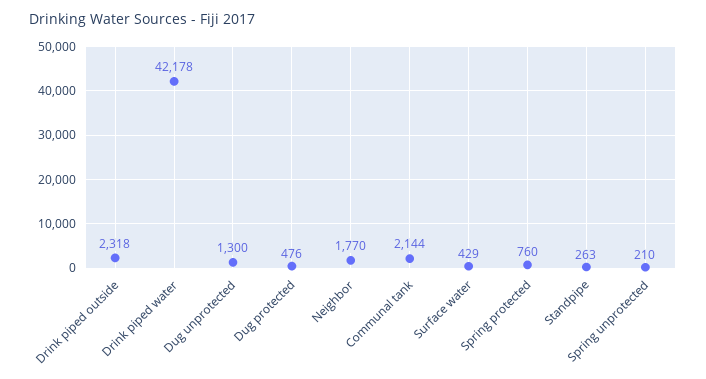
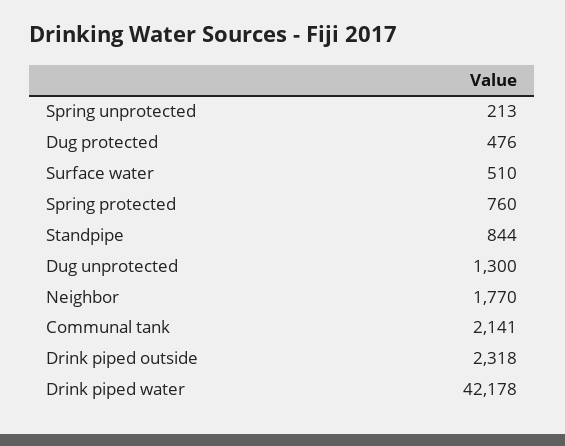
Communal tank: 2144 -> 2141
Surface water: 429 -> 510
Standpipe: 263 -> 844
Spring unprotected: 210 -> 213

